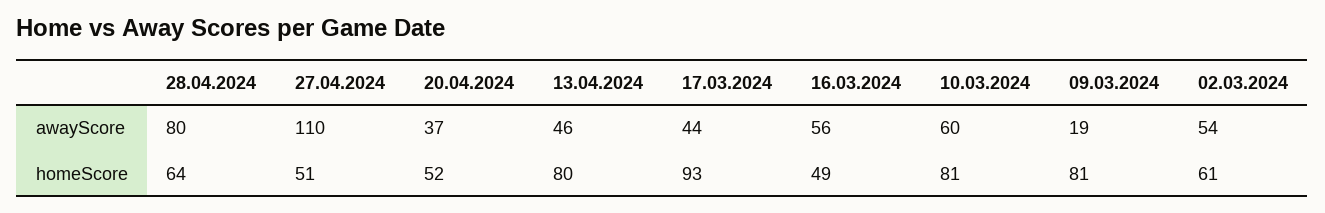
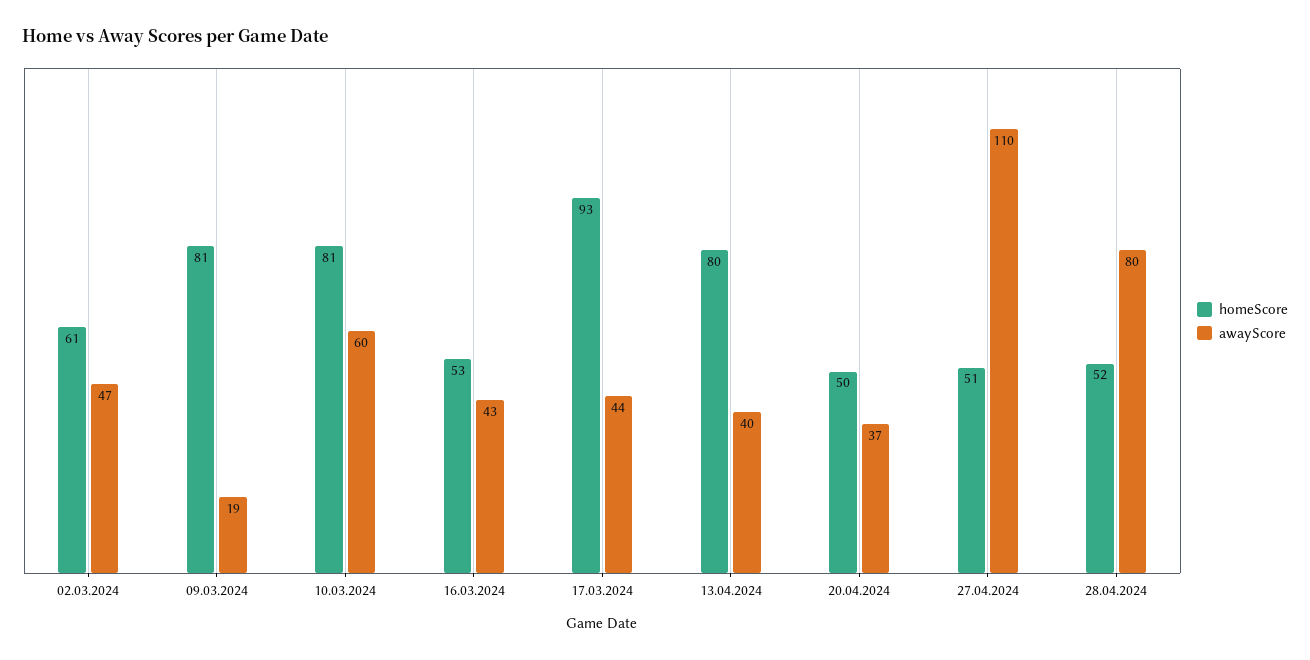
awayScore, 13.04.2024: 46 -> 40
awayScore, 16.03.2024: 56 -> 43
awayScore, 02.03.2024: 54 -> 47
homeScore, 28.04.2024: 64 -> 52
homeScore, 20.04.2024: 52 -> 50
homeScore, 16.03.2024: 49 -> 53

